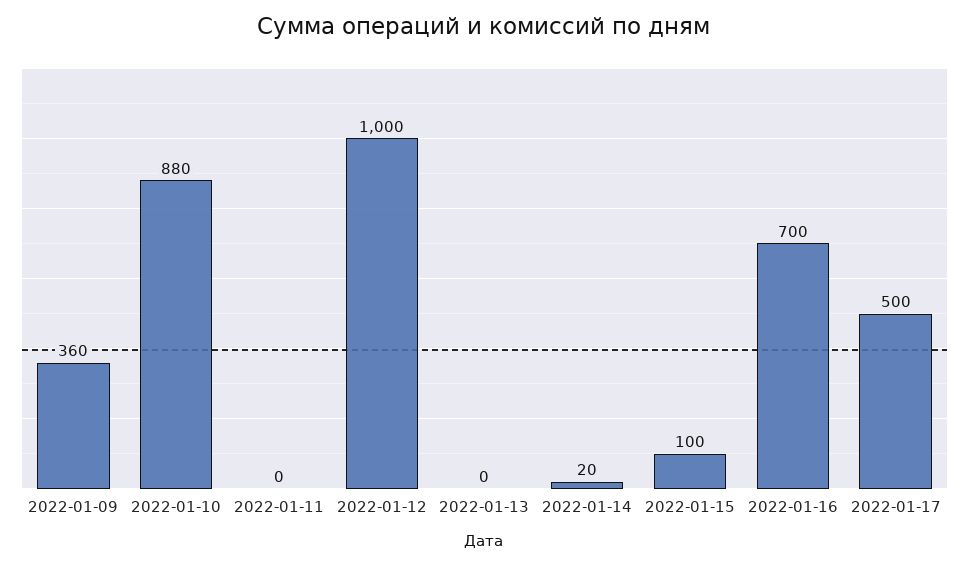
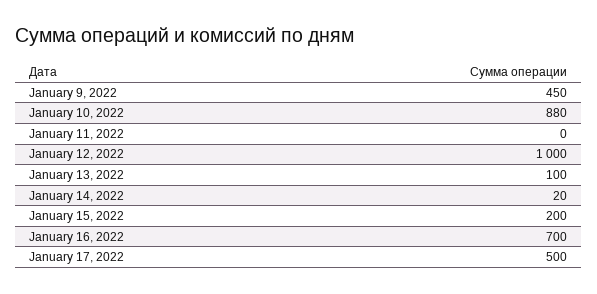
2022-01-09: 360 -> 450
2022-01-13: 0 -> 100
2022-01-15: 100 -> 200

